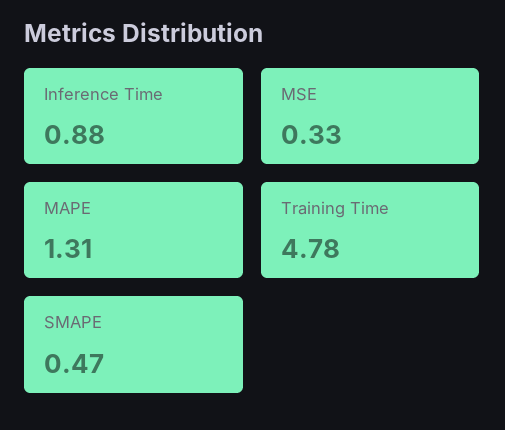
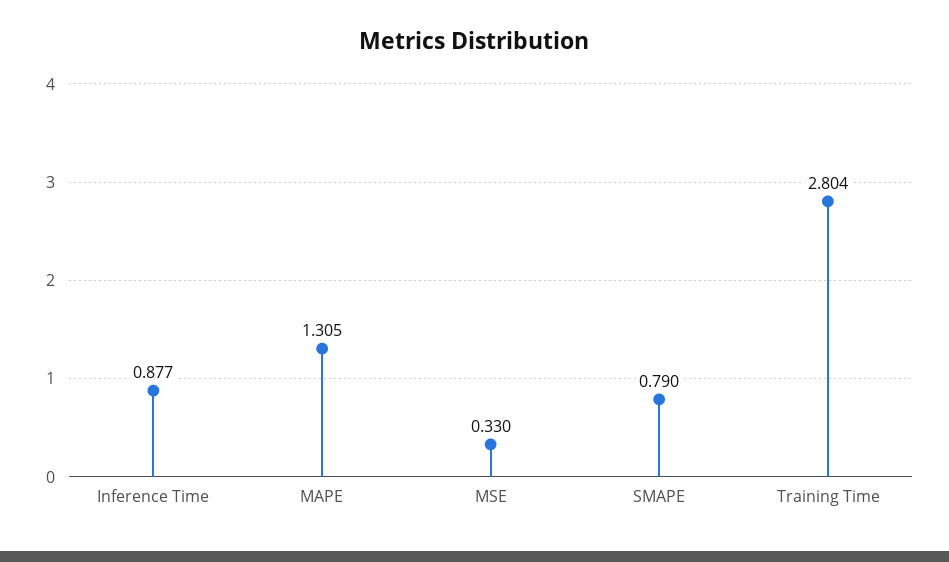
Training Time: 4.78 -> 2.804
SMAPE: 0.47 -> 0.79

